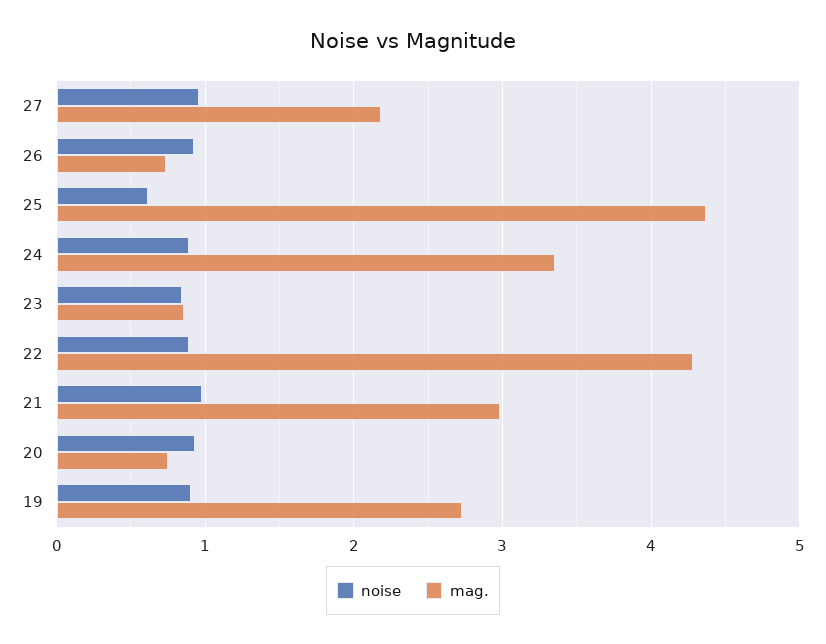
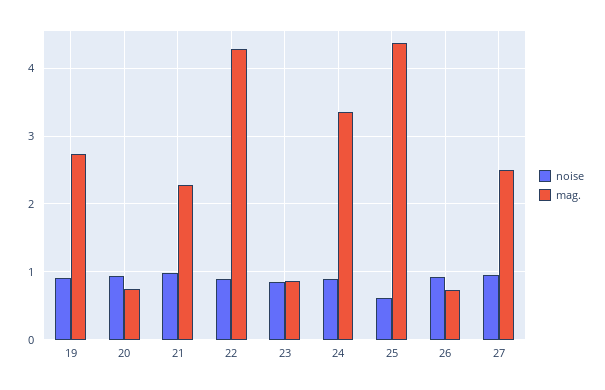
mag., 27: 2.2 -> 2.5
mag., 21: 3 -> 2.3

